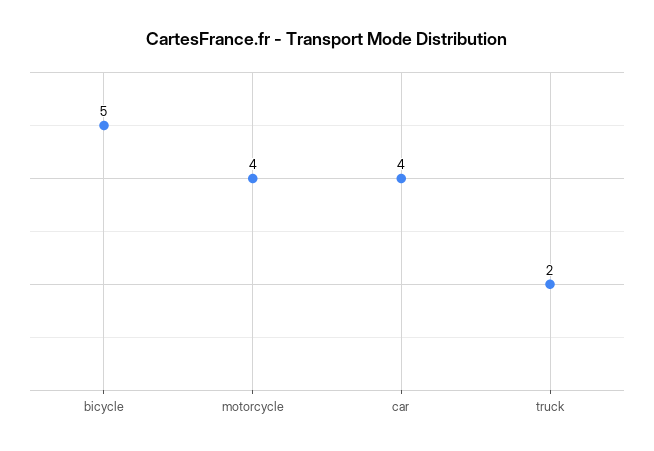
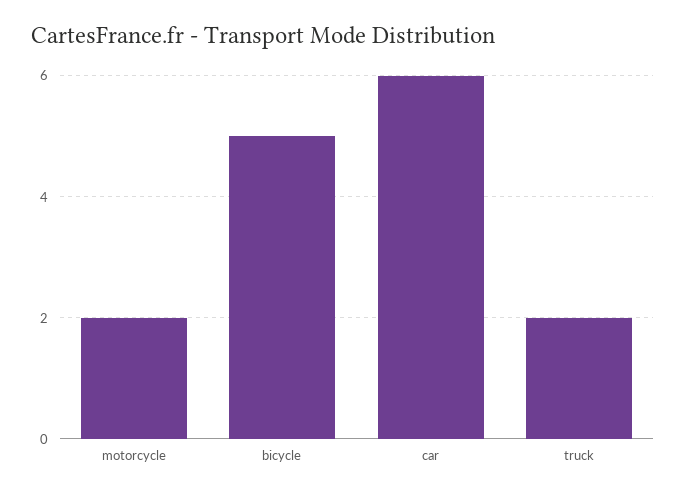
motorcycle: 4 -> 2
car: 4 -> 6

